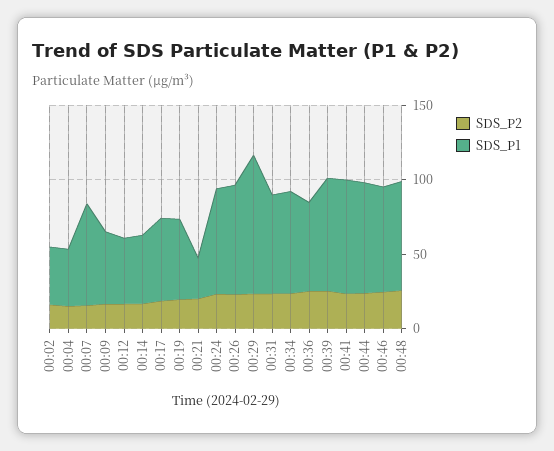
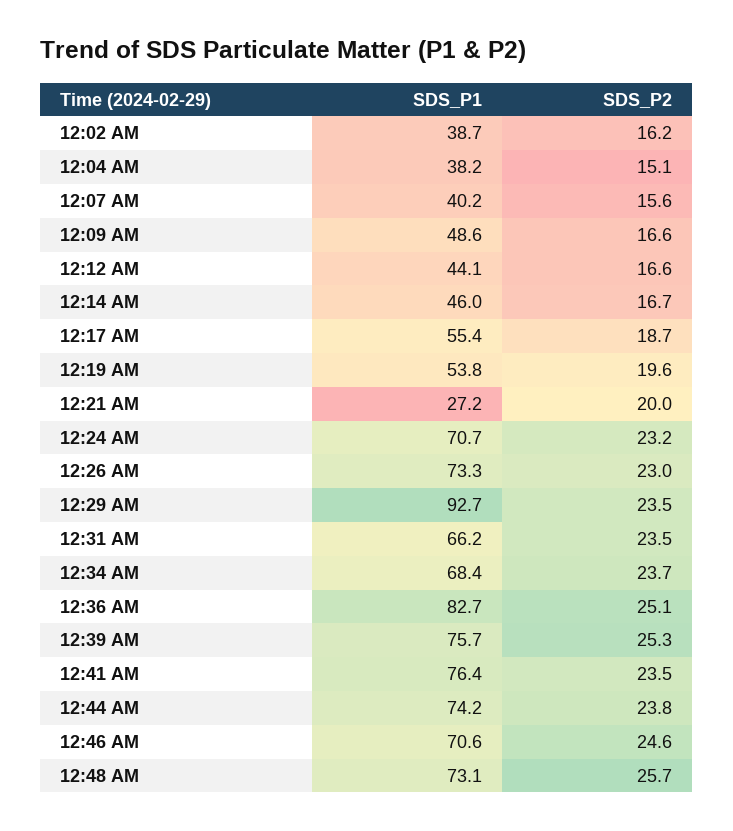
SDS_P1, 00:07: 70 -> 40.2
SDS_P1, 00:36: 60 -> 82.7

